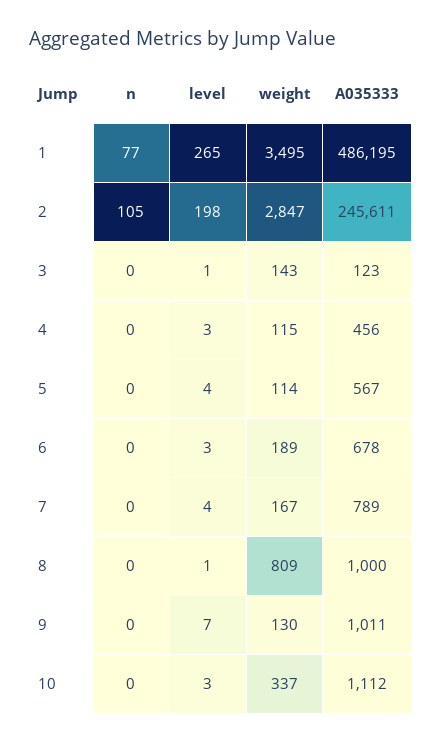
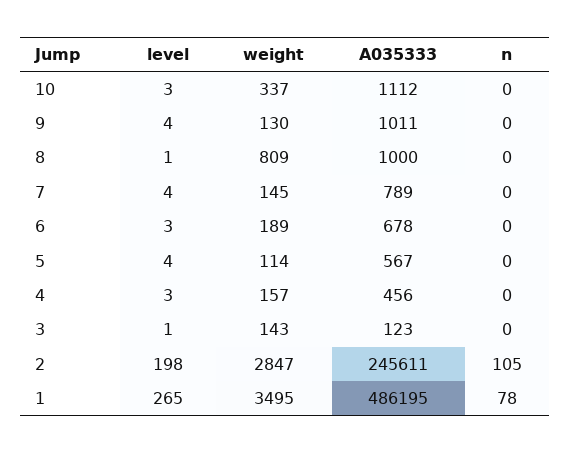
n, 1: 77 -> 78
weight, 4: 115 -> 157
weight, 7: 167 -> 145
level, 9: 7 -> 4

